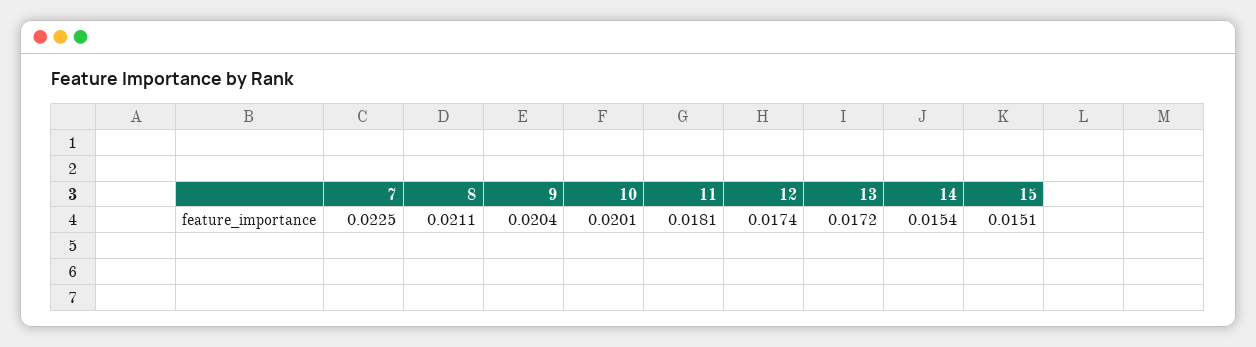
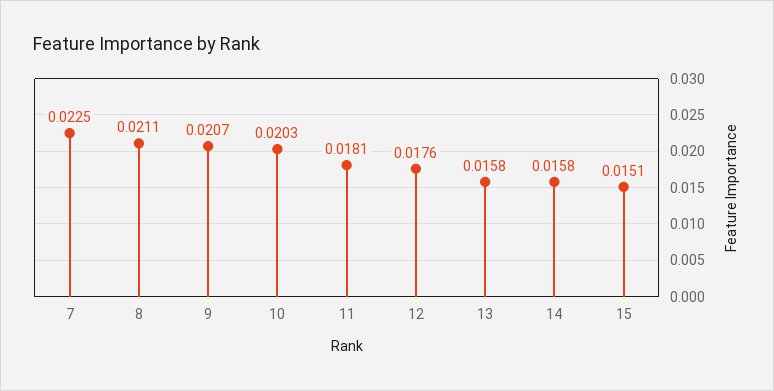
9: 0.0204 -> 0.0207
10: 0.0201 -> 0.0203
12: 0.0174 -> 0.0176
13: 0.0172 -> 0.0158
14: 0.0154 -> 0.0158

